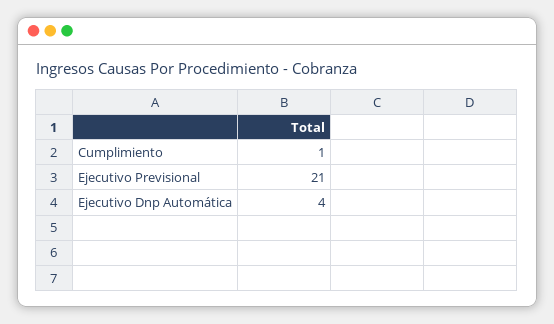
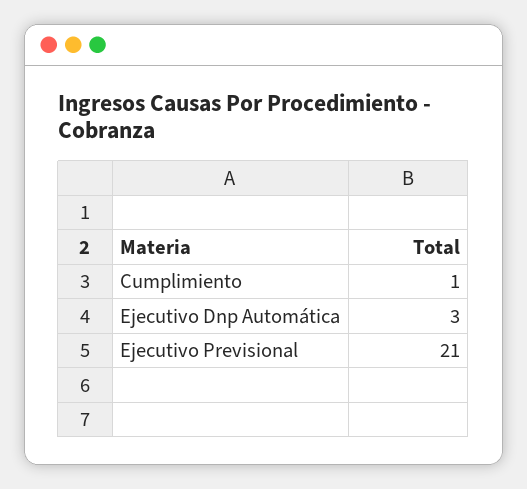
Ejecutivo Dnp Automática: 4 -> 3

